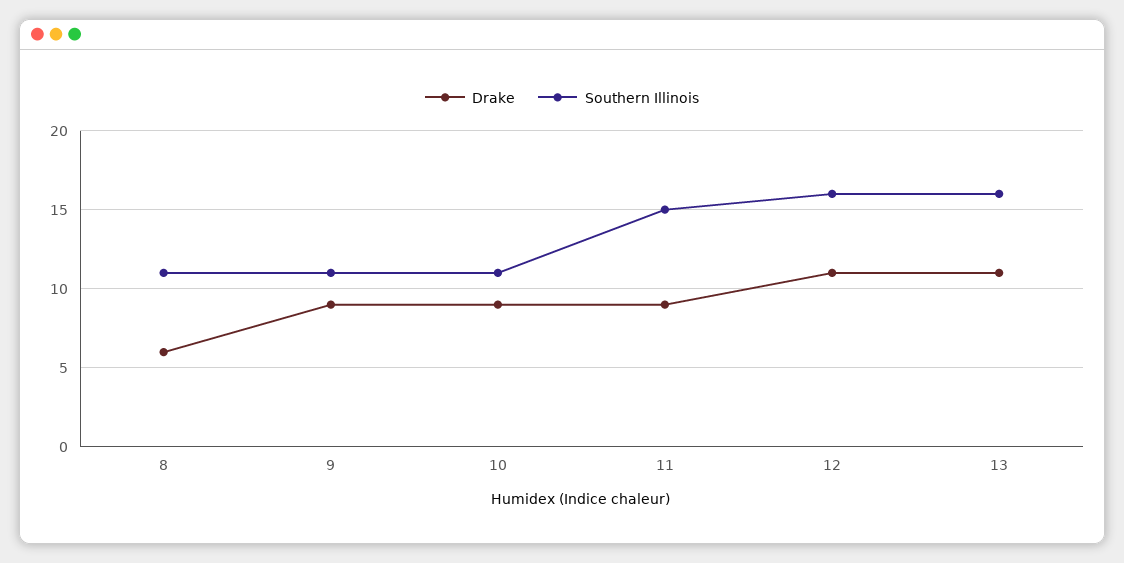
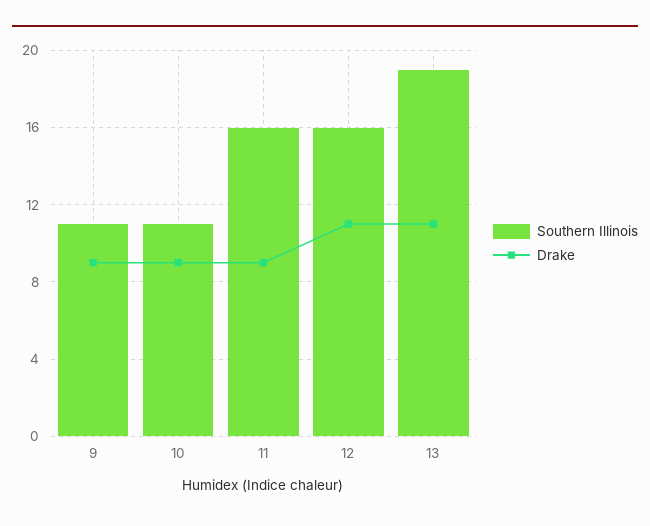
Drake, 8: 6 -> none
Southern Illinois, 8: 11 -> none
Southern Illinois, 11: 15 -> 16
Southern Illinois, 13: 16 -> 19

